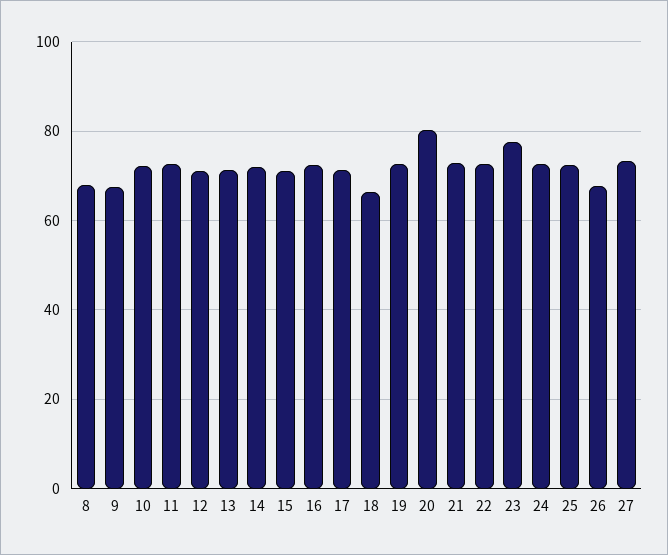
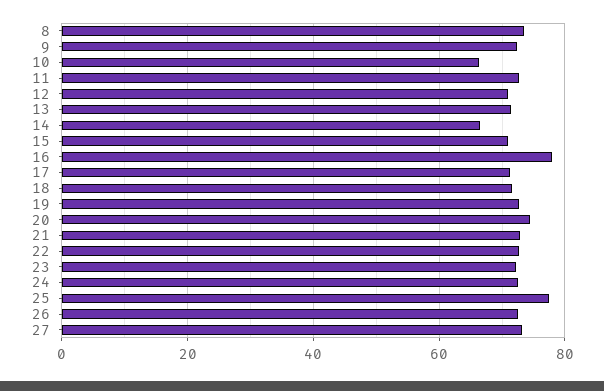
8: 68 -> 74
9: 68 -> 72
10: 72 -> 66
14: 72 -> 66
16: 72 -> 78
18: 66 -> 72
20: 80 -> 74
23: 78 -> 72
25: 72 -> 78
26: 68 -> 72

